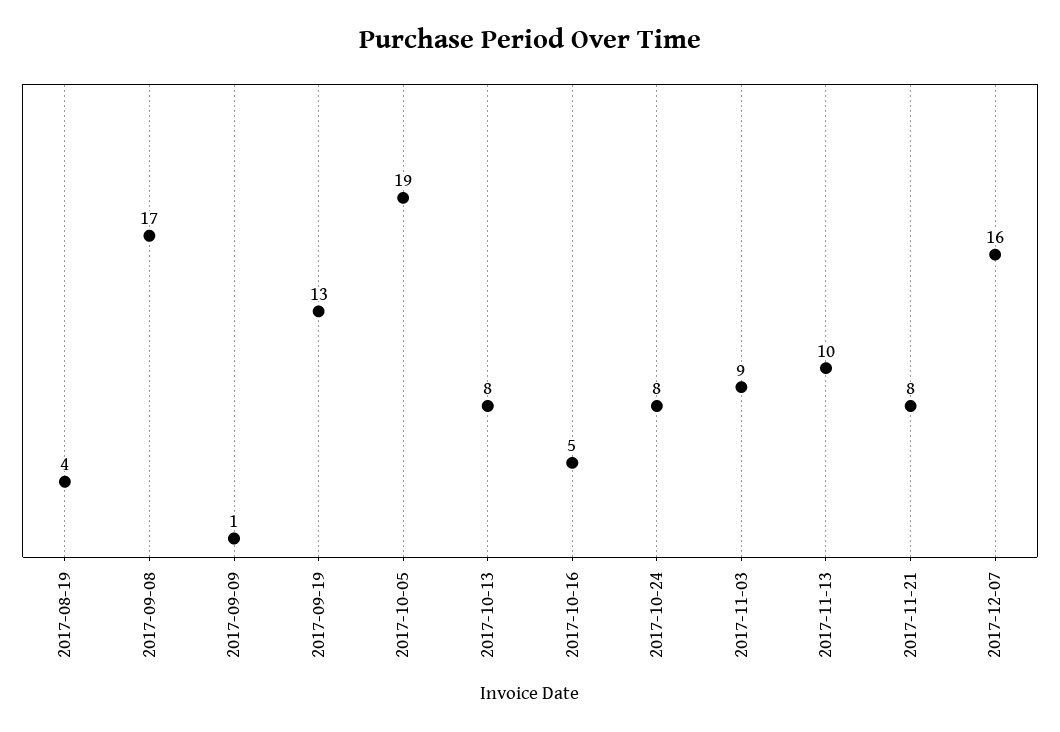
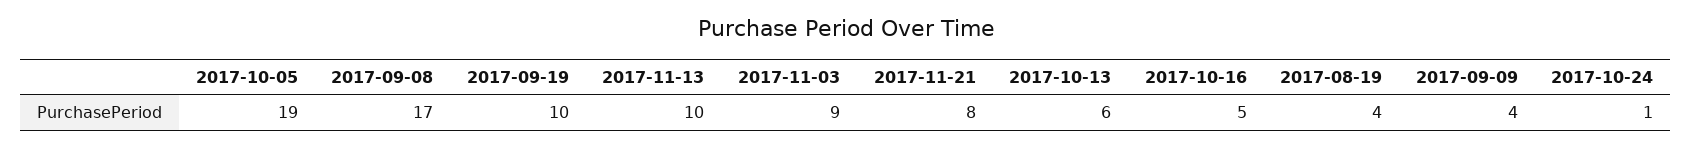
2017-09-09: 1 -> 4
2017-09-19: 13 -> 10
2017-10-13: 8 -> 6
2017-10-24: 8 -> 1
2017-12-07: 16 -> none

